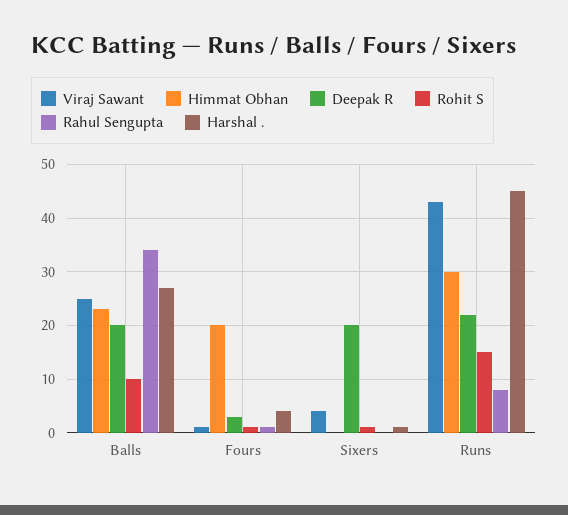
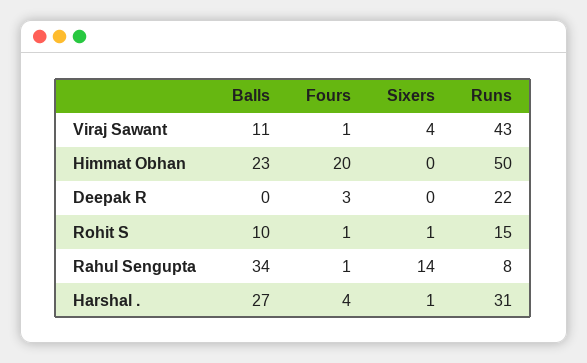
Viraj Sawant, Balls: 25 -> 11
Deepak R, Balls: 20 -> 0
Deepak R, Sixers: 20 -> 0
Rahul Sengupta, Sixers: 0 -> 14
Himmat Obhan, Runs: 30 -> 50
Harshal ., Runs: 45 -> 31

